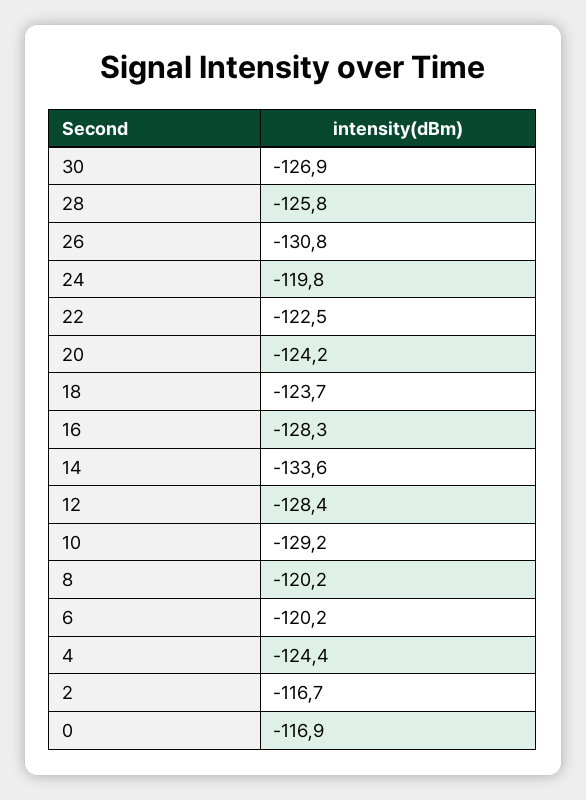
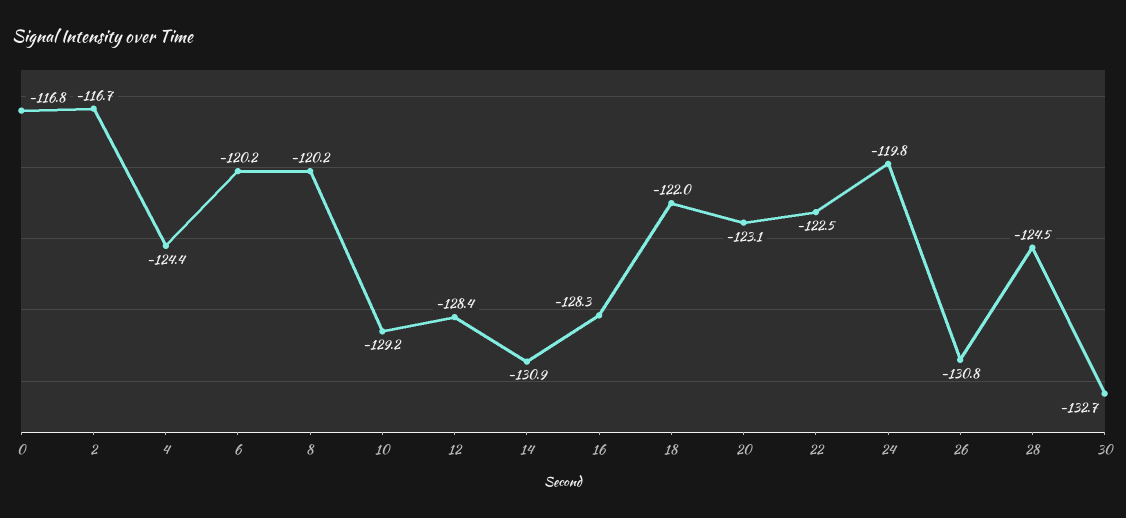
30: -126.9 -> -132.7
28: -125.8 -> -124.5
20: -124.2 -> -123.1
18: -123.7 -> -122
14: -133.6 -> -130.9
0: -116.9 -> -116.8

